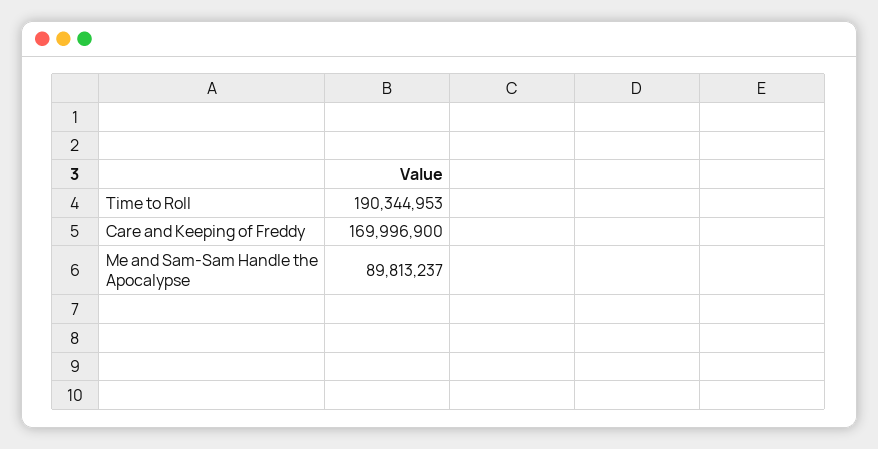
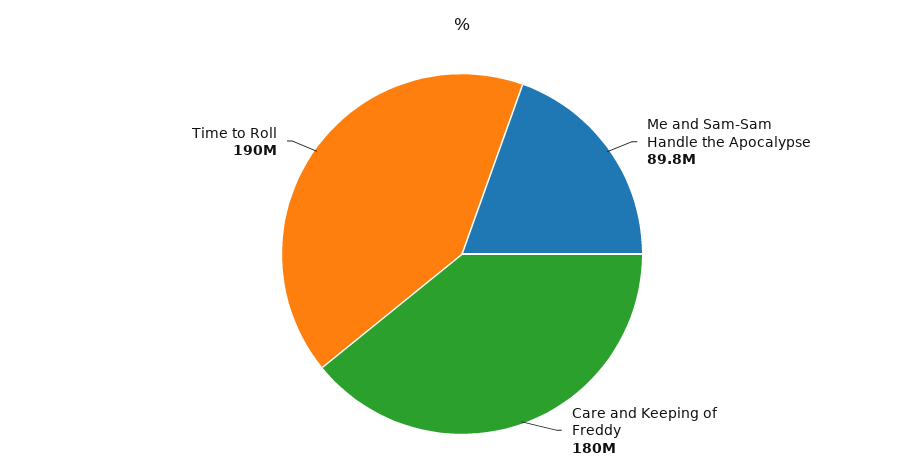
Care and Keeping of Freddy: 169996900 -> 180000000

